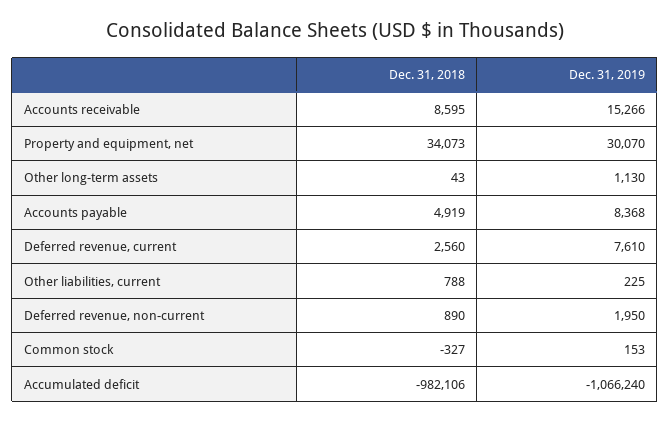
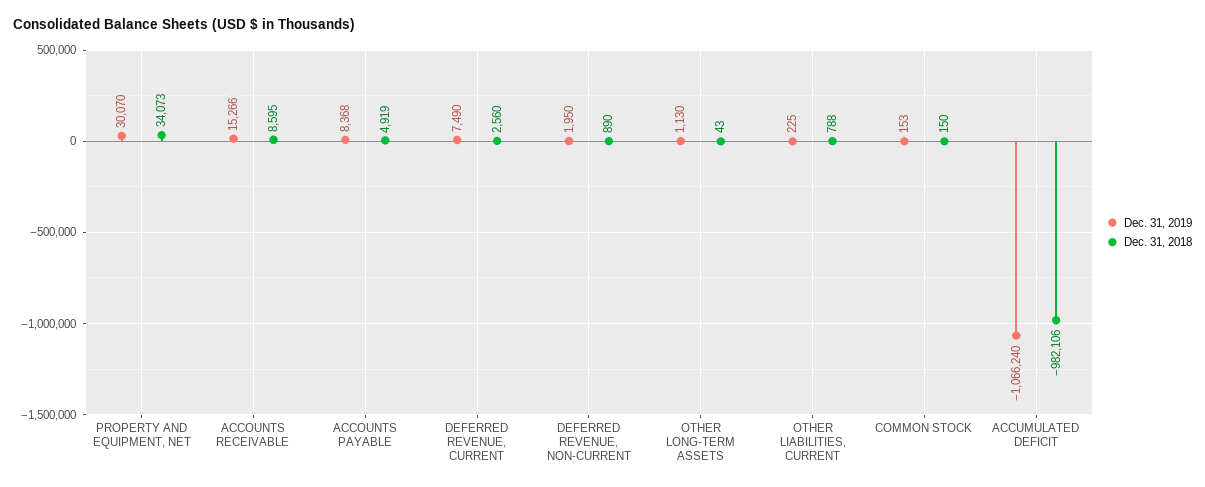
Dec. 31, 2019, Deferred revenue, current: 7610 -> 7490
Dec. 31, 2018, Common stock: -327 -> 150

